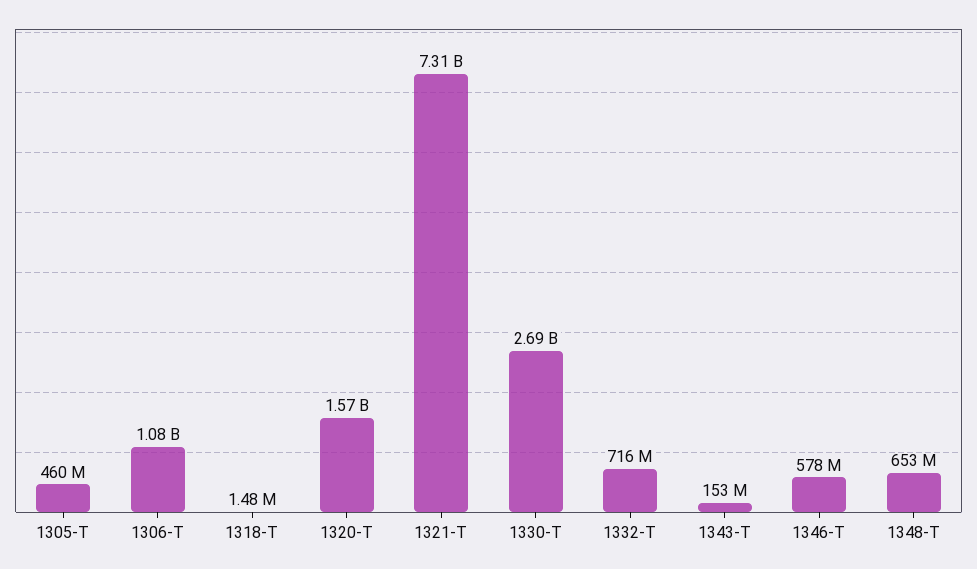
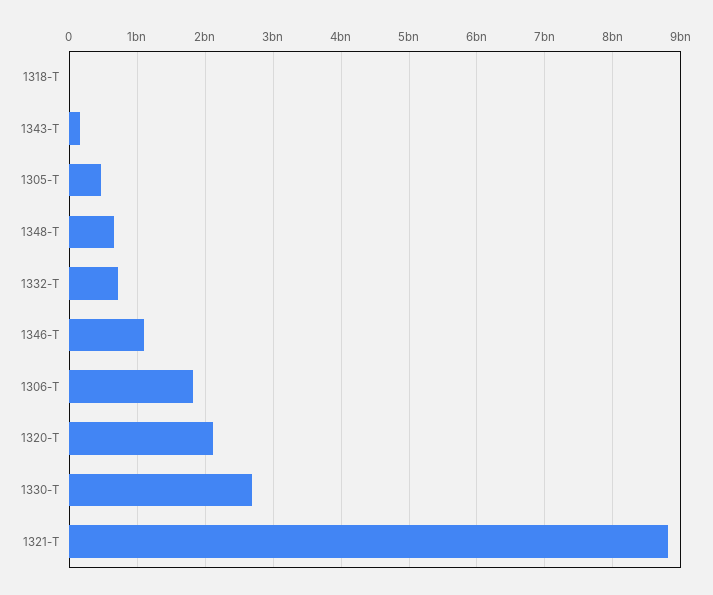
1306-T: 1080000000 -> 1800000000
1320-T: 1570000000 -> 2100000000
1321-T: 7310000000 -> 8800000000
1346-T: 578000000 -> 1100000000

